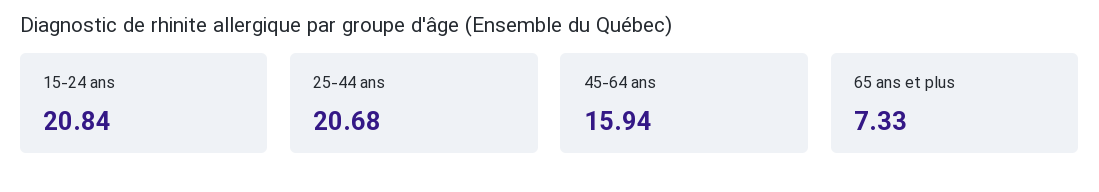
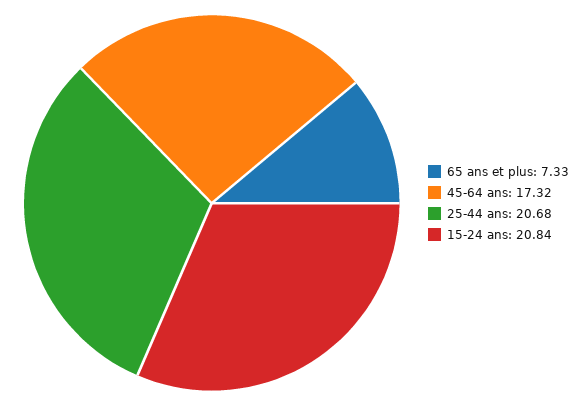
45-64 ans: 15.94 -> 17.32

